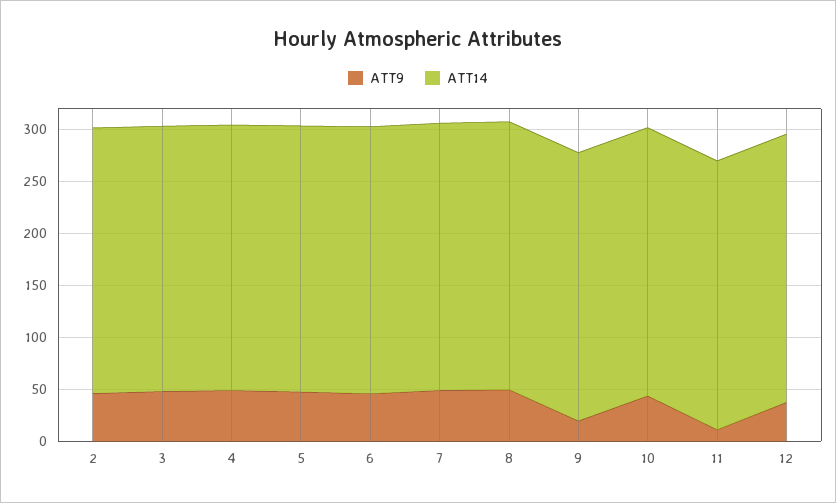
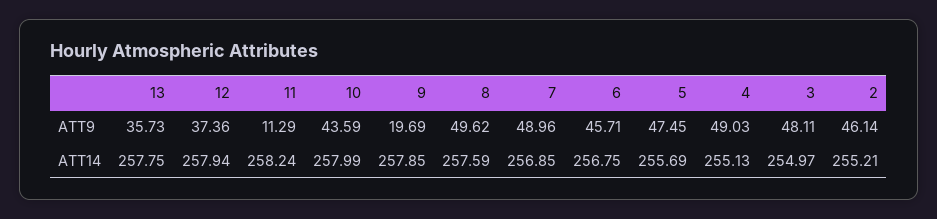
ATT9, 13: none -> 35.73
ATT14, 13: none -> 257.75

